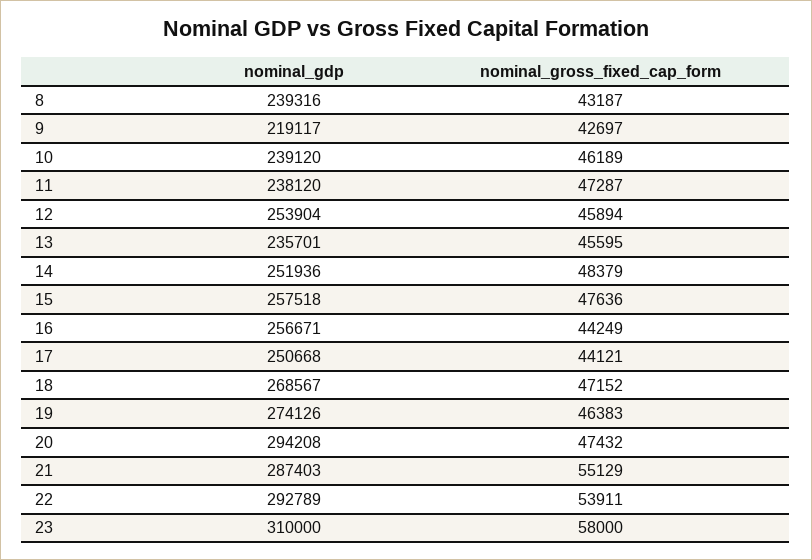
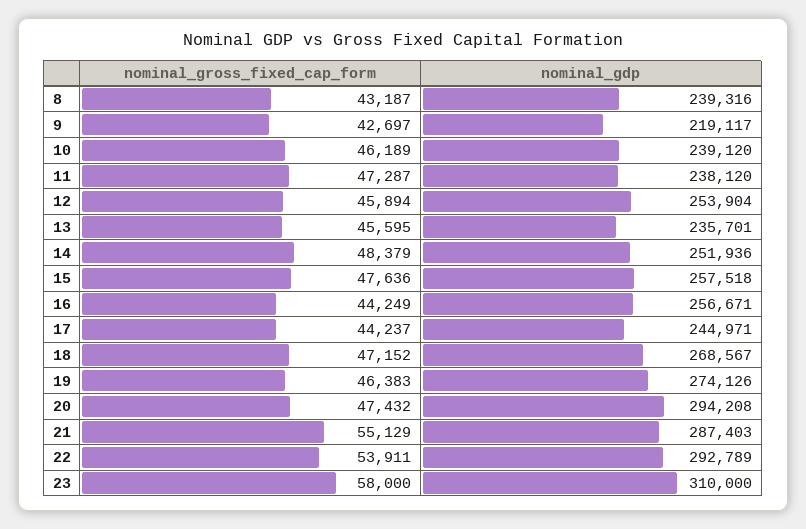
nominal_gdp, 17: 250668 -> 244971
nominal_gross_fixed_cap_form, 17: 44121 -> 44237

